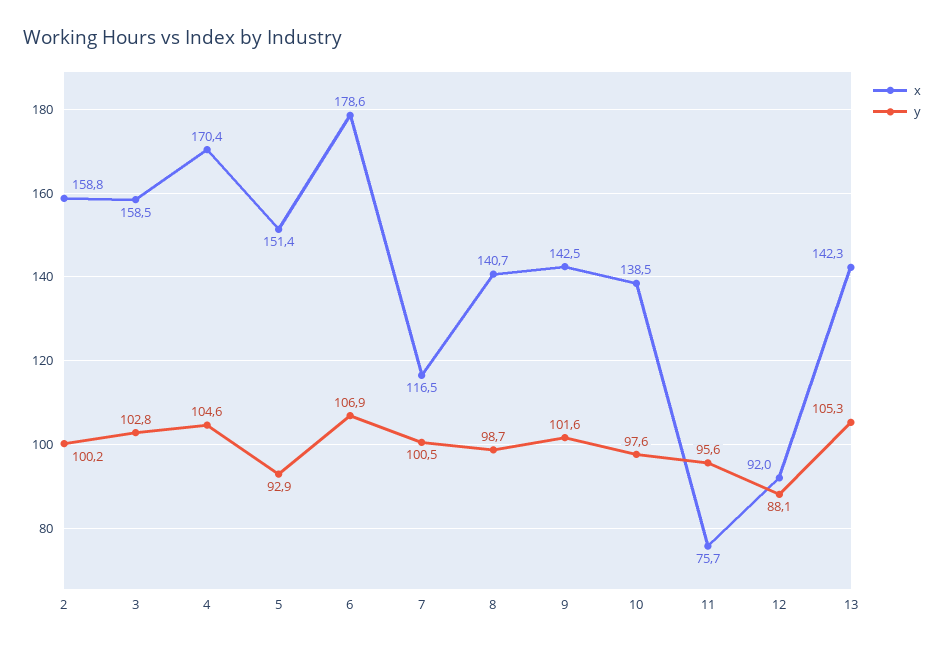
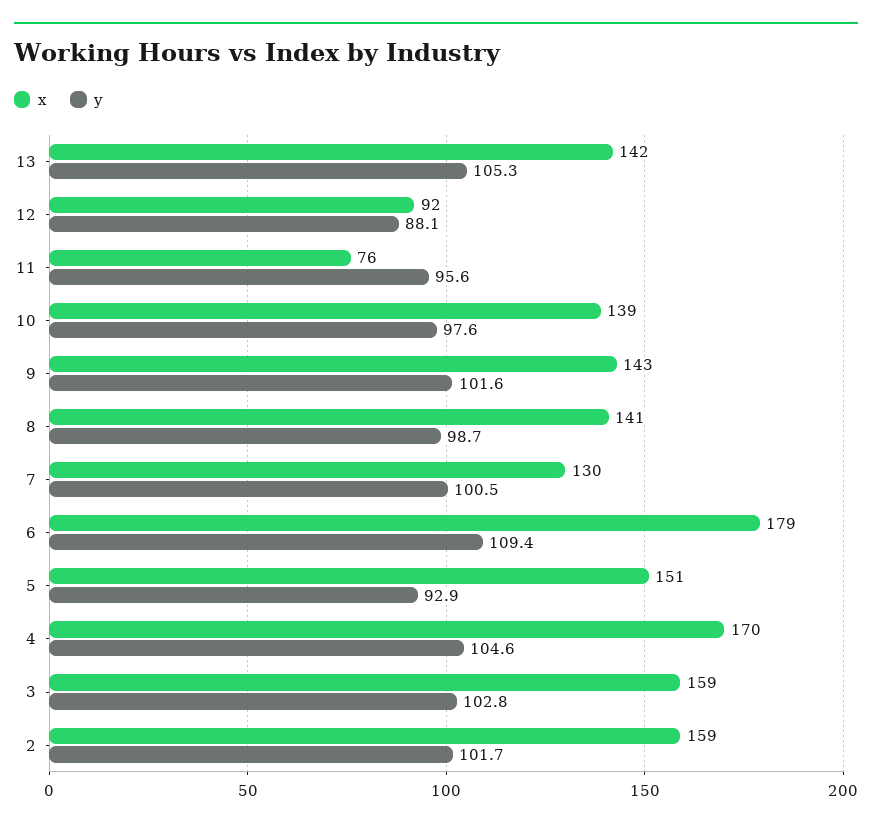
y, 2: 100.2 -> 101.7
y, 6: 106.9 -> 109.4
x, 7: 116.5 -> 130

